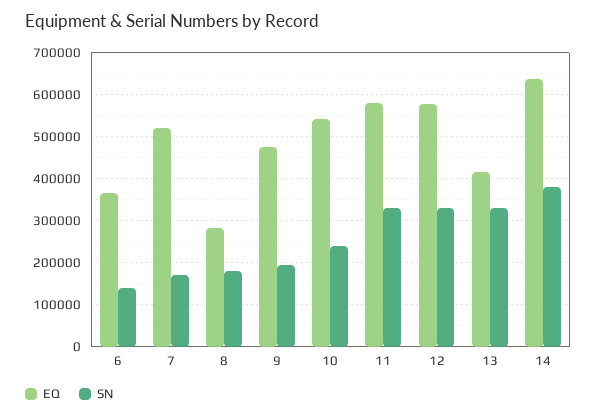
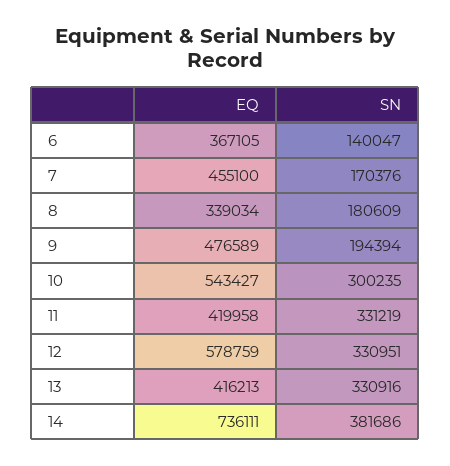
EQ, 7: 520000 -> 455100
EQ, 8: 280000 -> 339034
SN, 10: 240000 -> 300235
EQ, 11: 580000 -> 419958
EQ, 14: 640000 -> 736111

